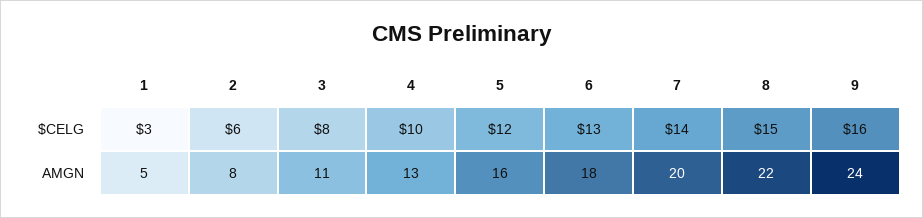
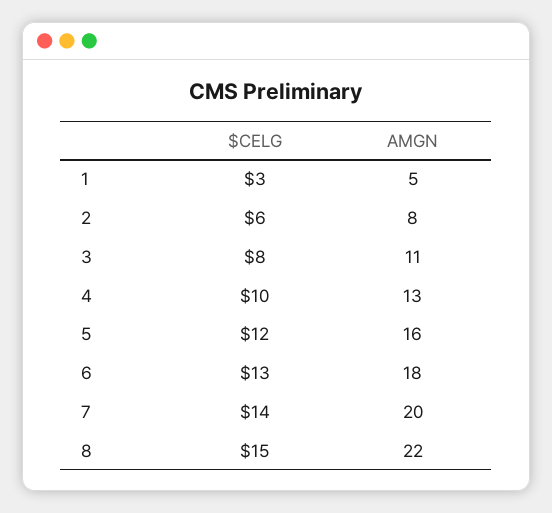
9, $CELG: 16 -> none
9, AMGN: 24 -> none

